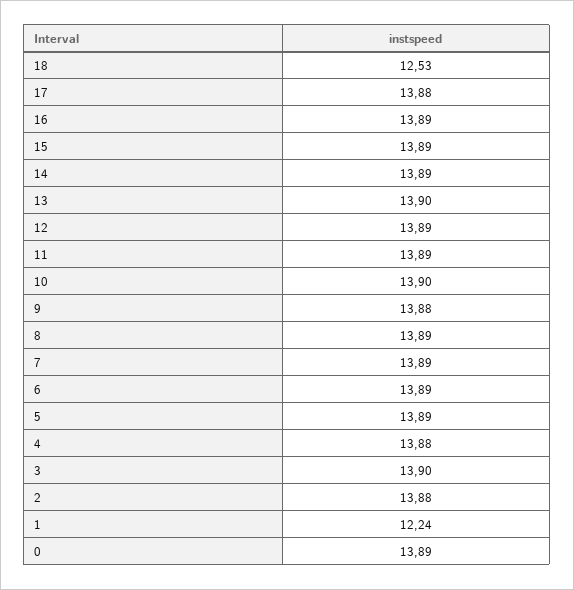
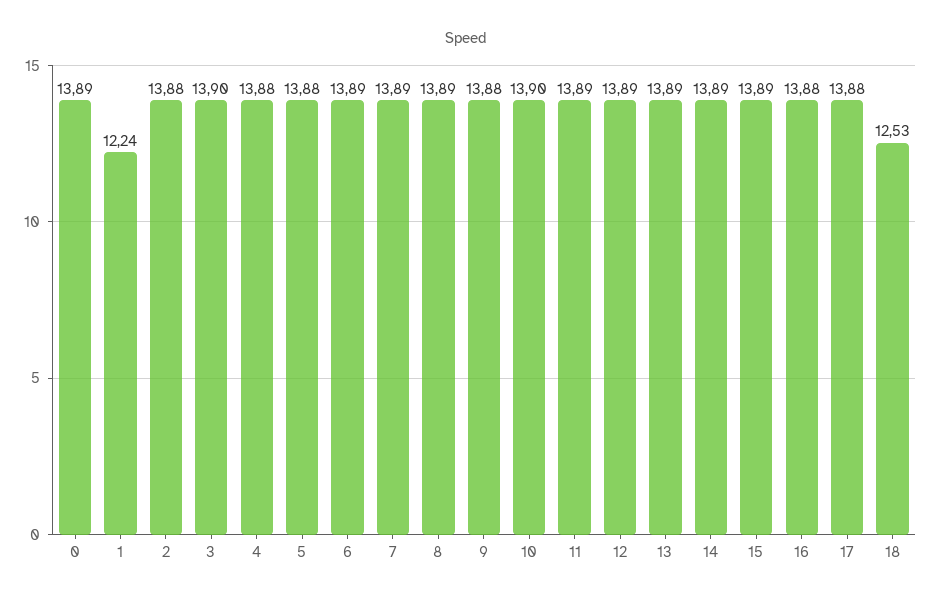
16: 13.89 -> 13.88
13: 13.9 -> 13.89
5: 13.89 -> 13.88

